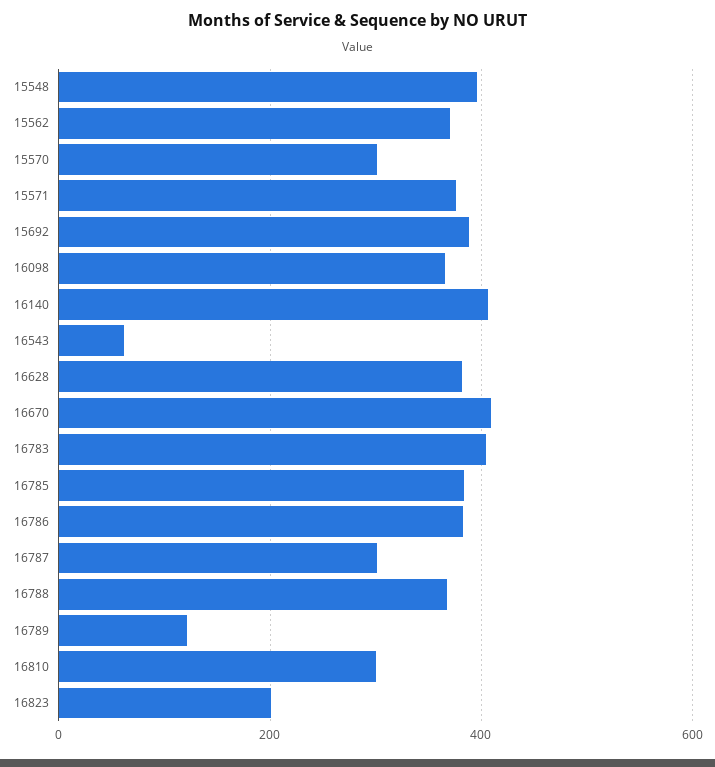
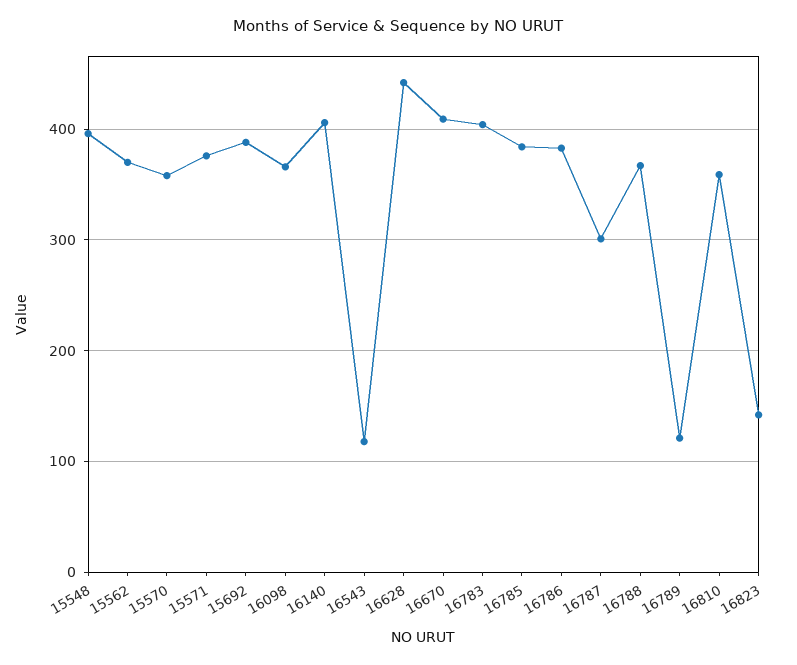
15570: 300 -> 360
16543: 60 -> 120
16628: 380 -> 440
16810: 300 -> 360
16823: 200 -> 140

